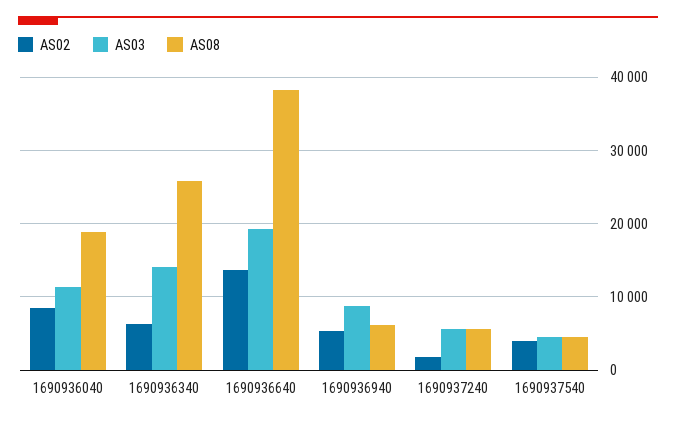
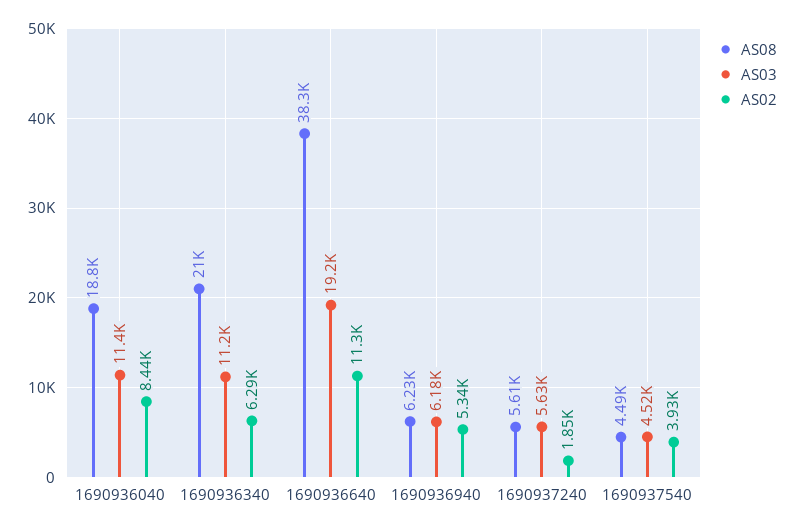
AS03, 1690936340: 14000 -> 11200
AS08, 1690936340: 26000 -> 21000
AS02, 1690936640: 14000 -> 11300
AS03, 1690936940: 9000 -> 6180

